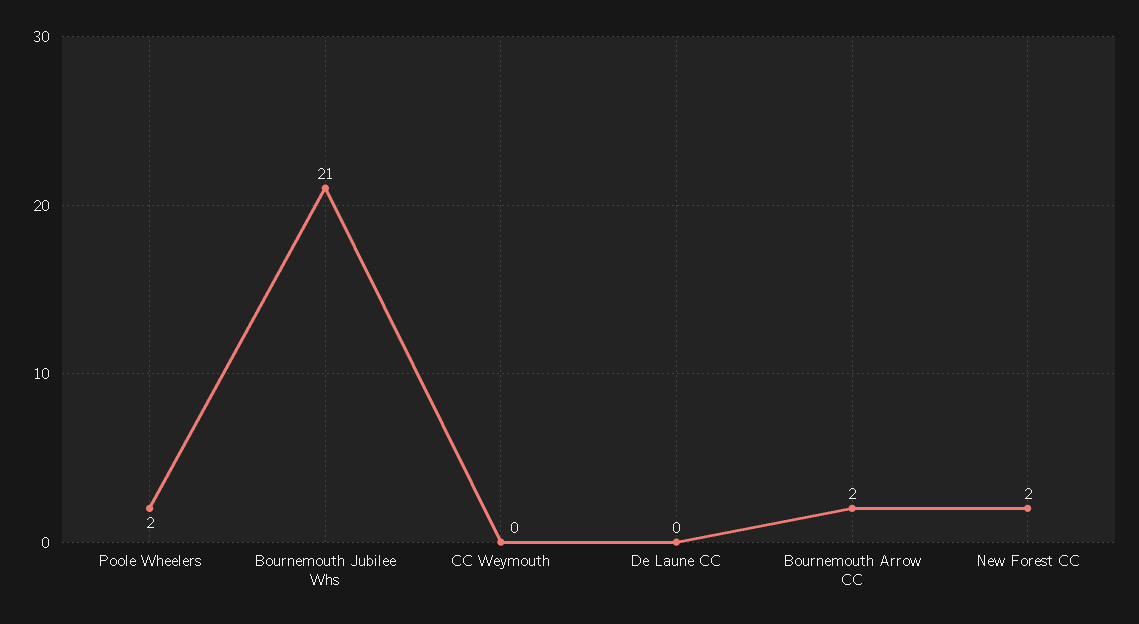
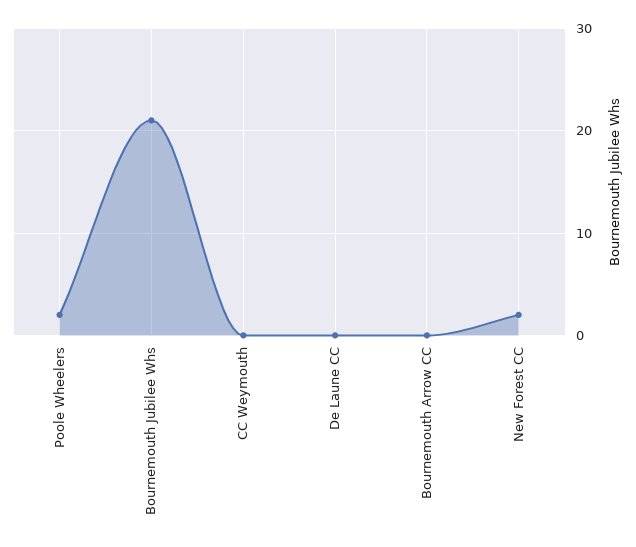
Bournemouth Arrow CC: 2 -> 0

